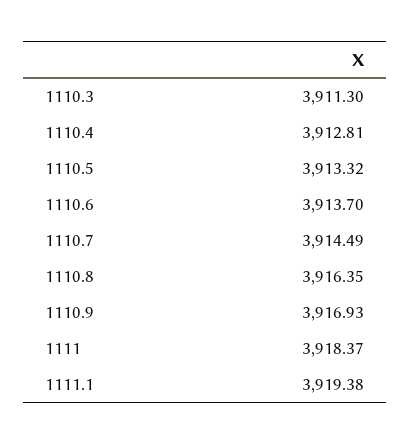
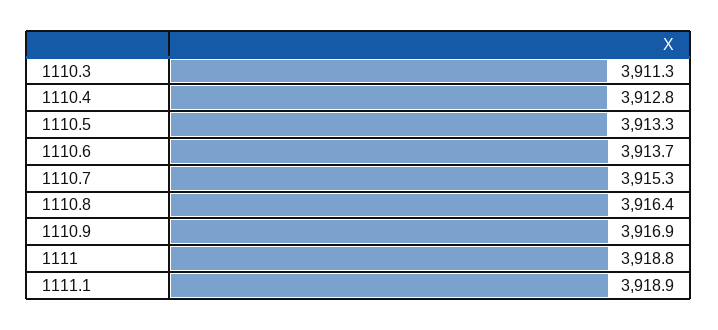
1110.7: 3914.49 -> 3915.3
1111: 3918.37 -> 3918.8
1111.1: 3919.38 -> 3918.9

